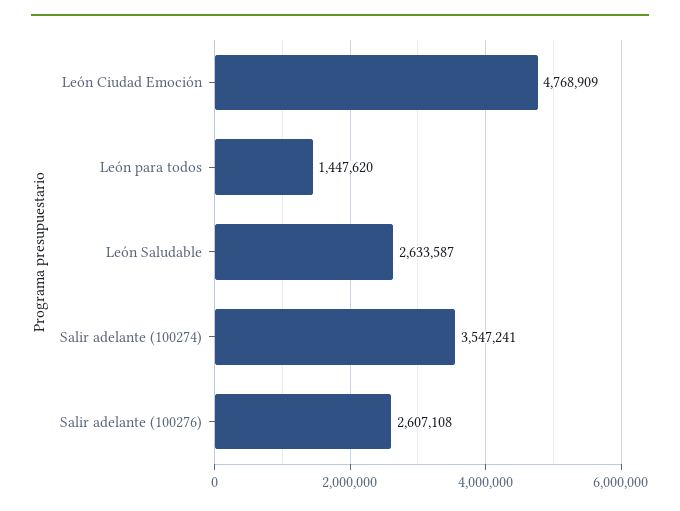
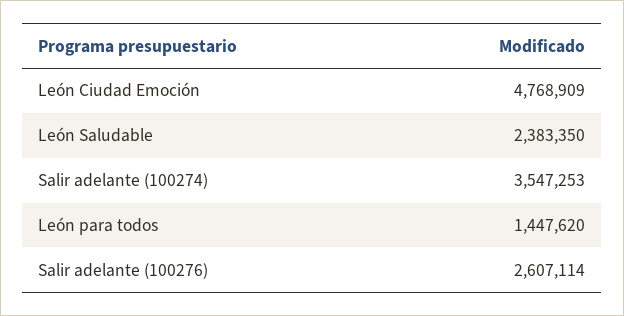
León Saludable: 2633587 -> 2383350
Salir adelante (100274): 3547241 -> 3547253
Salir adelante (100276): 2607108 -> 2607114

